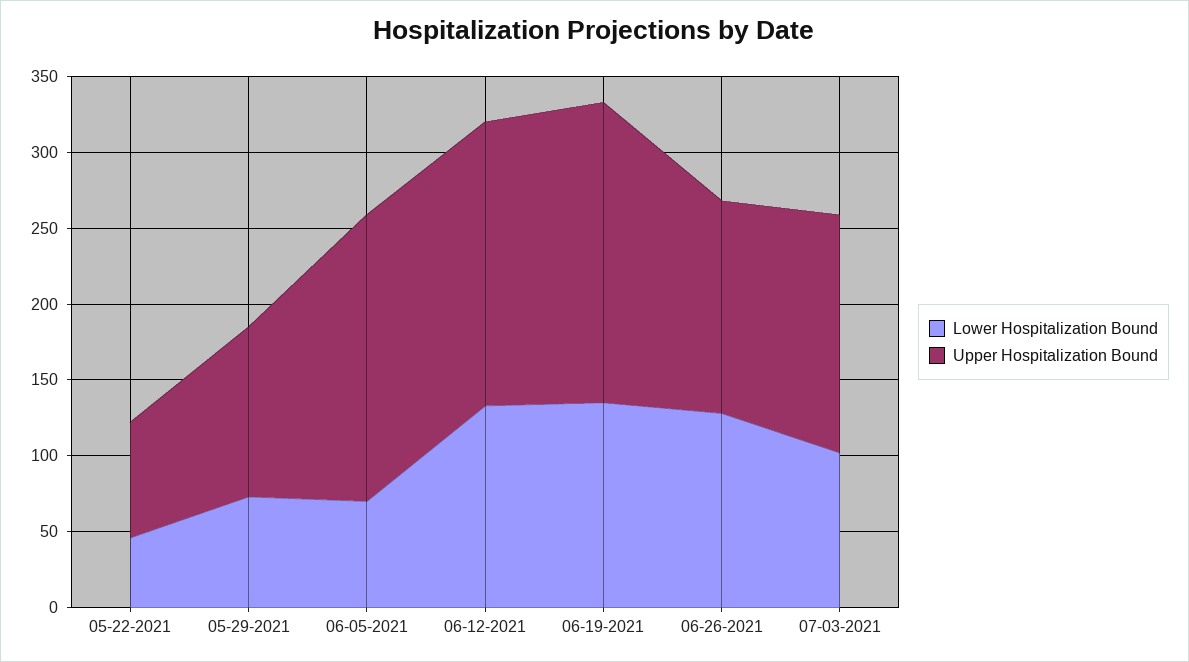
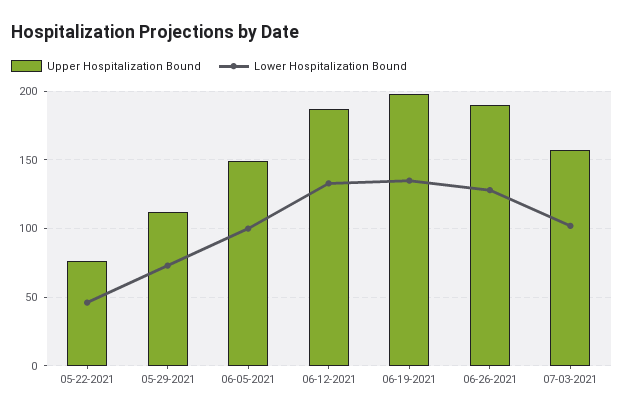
Lower Hospitalization Bound, 06-05-2021: 70 -> 100
Upper Hospitalization Bound, 06-05-2021: 190 -> 150
Upper Hospitalization Bound, 06-26-2021: 140 -> 190

